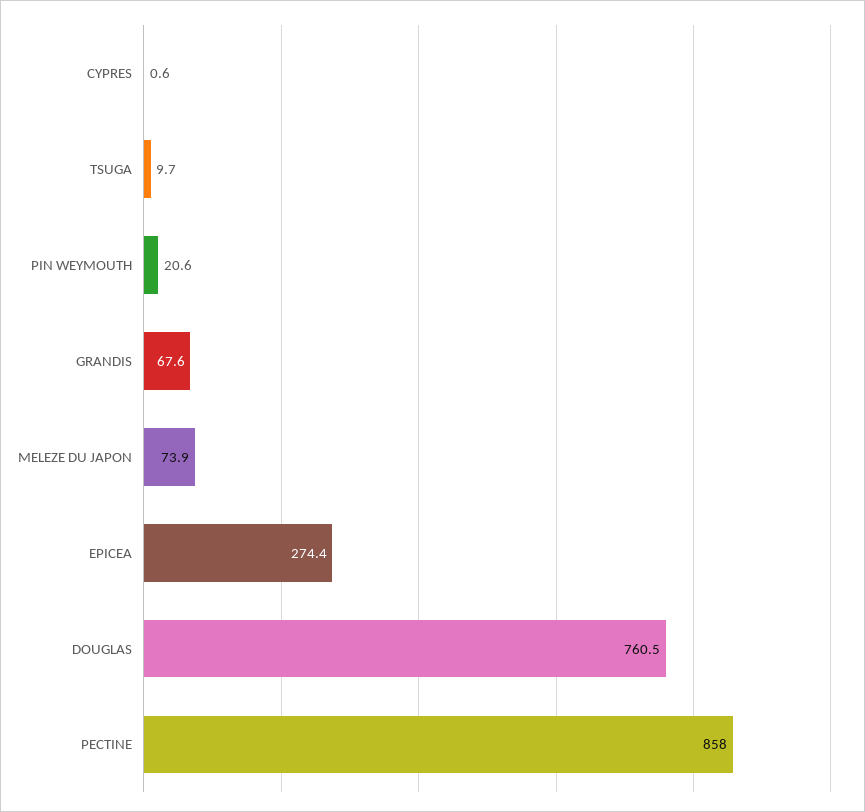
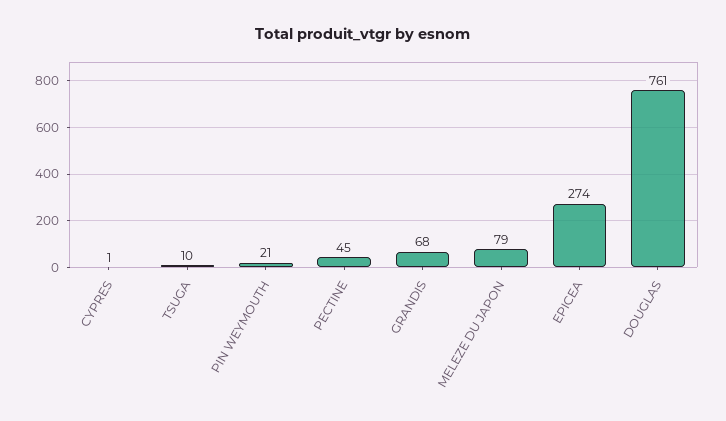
MELEZE DU JAPON: 73.9 -> 79
PECTINE: 858 -> 45

